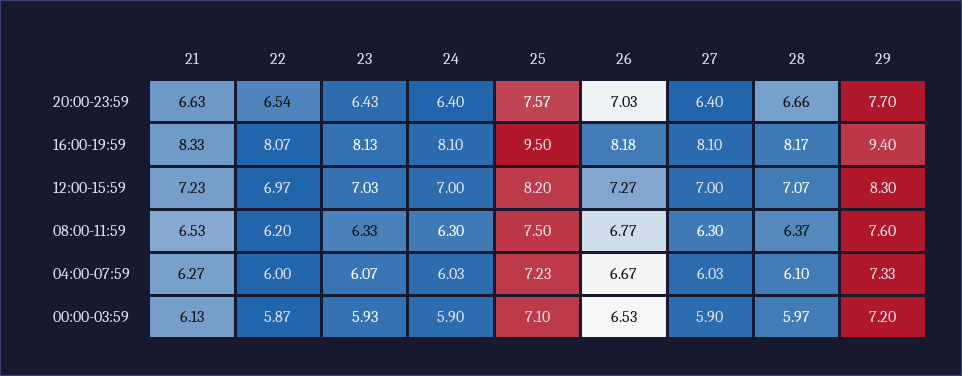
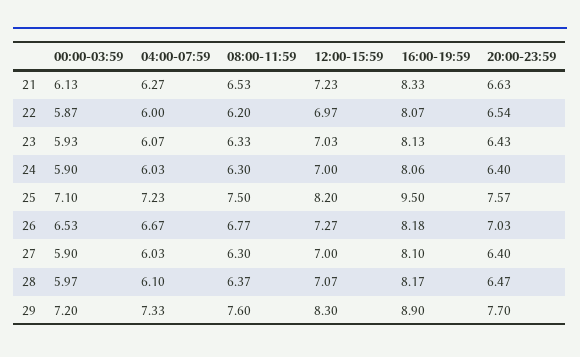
28, 20:00-23:59: 6.66 -> 6.47
24, 16:00-19:59: 8.1 -> 8.06
29, 16:00-19:59: 9.4 -> 8.9

